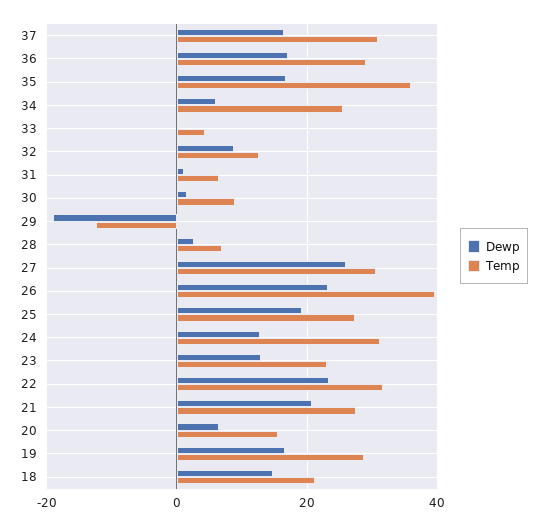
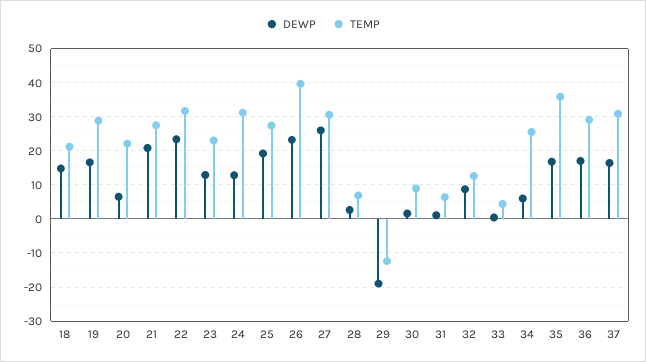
Temp, 20: 16 -> 22

